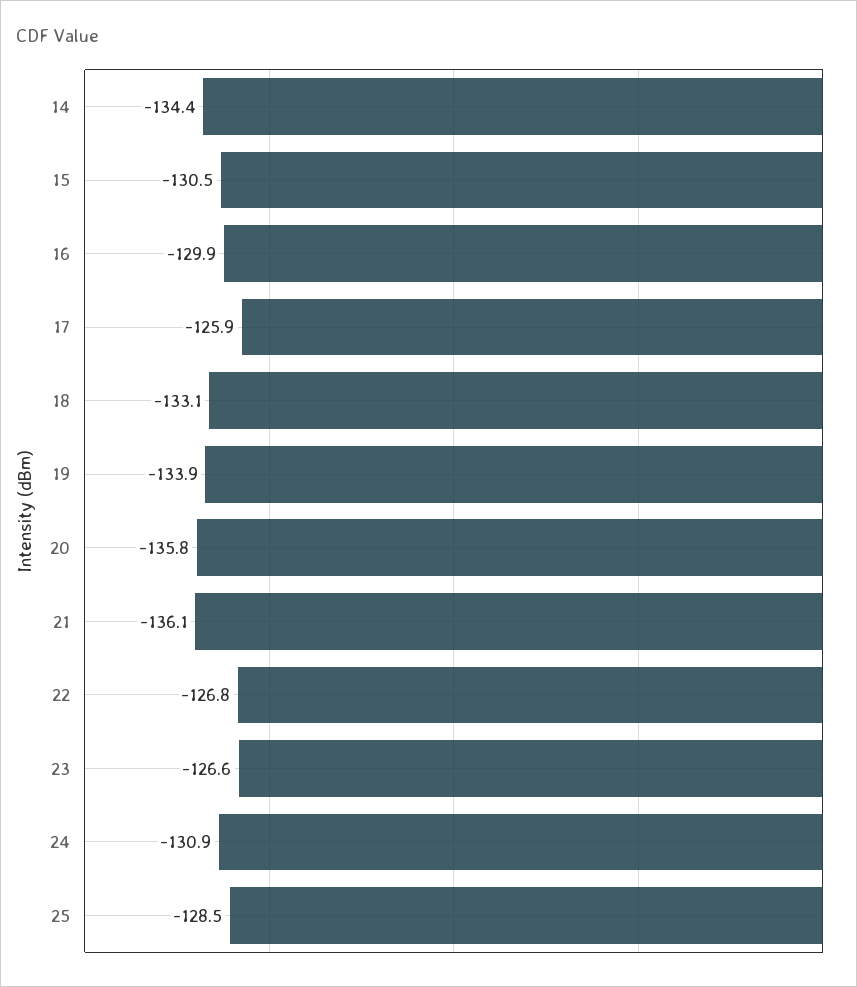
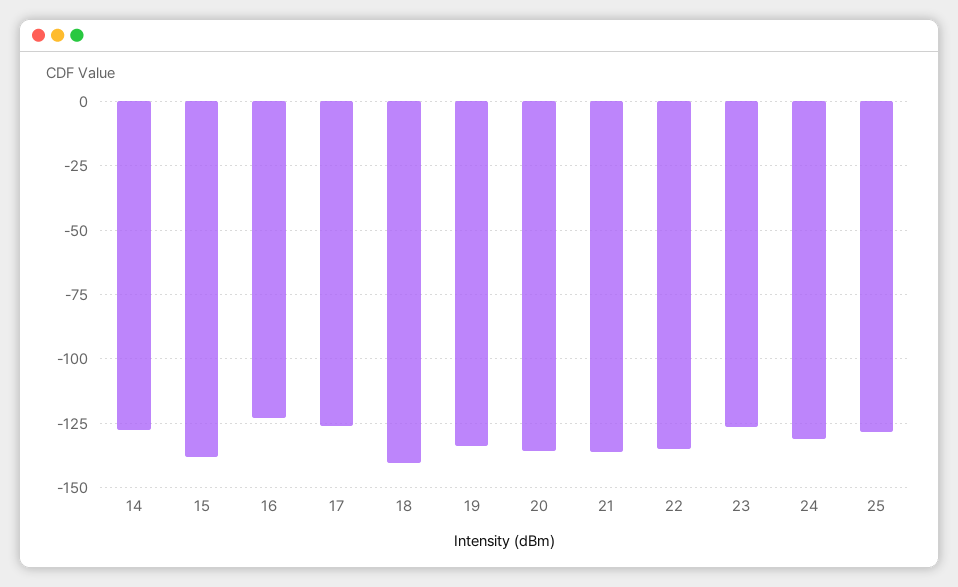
14: -134.4 -> -127.5
15: -130.5 -> -137.5
16: -129.9 -> -122.5
18: -133.1 -> -140
22: -126.8 -> -135

